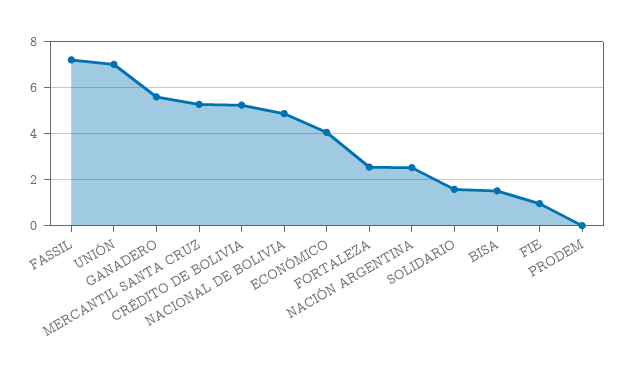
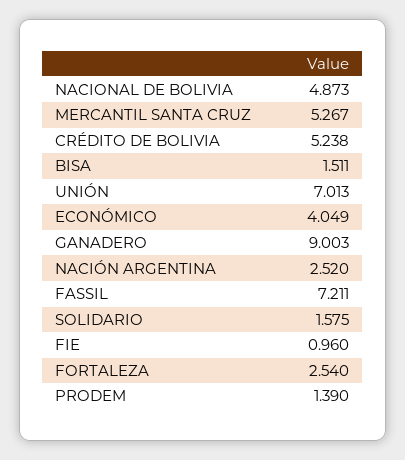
GANADERO: 5.5 -> 9.003
PRODEM: 0 -> 1.39

